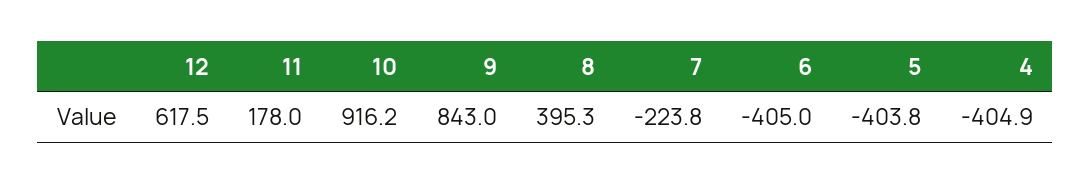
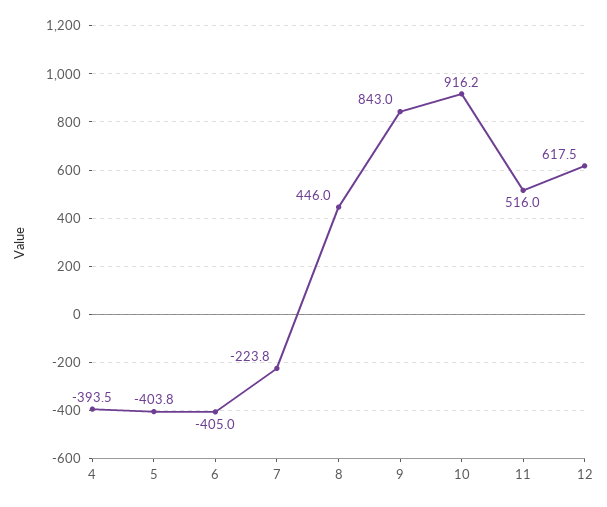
11: 178 -> 516
8: 395.3 -> 446
4: -404.9 -> -393.5

